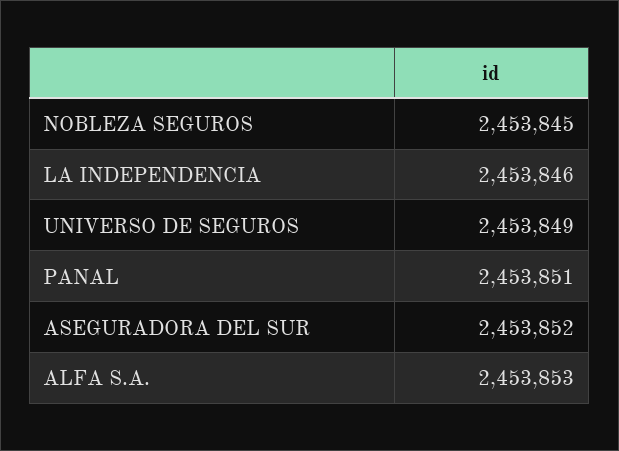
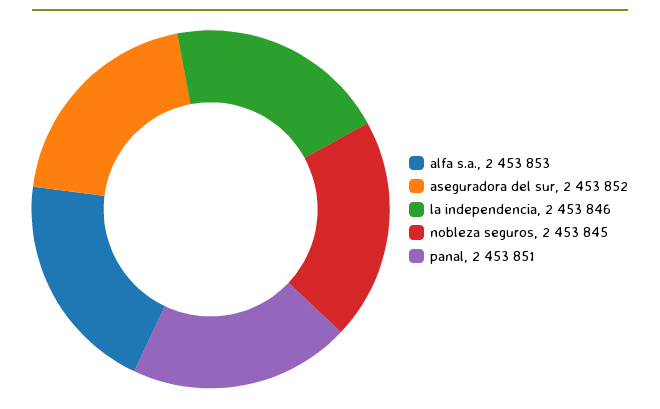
UNIVERSO DE SEGUROS: 2453849 -> none

